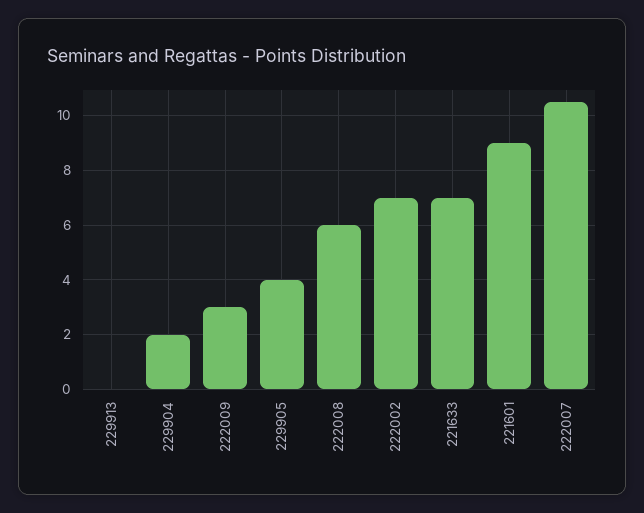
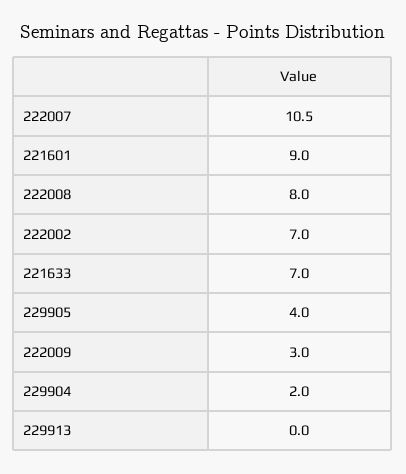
222008: 6 -> 8

